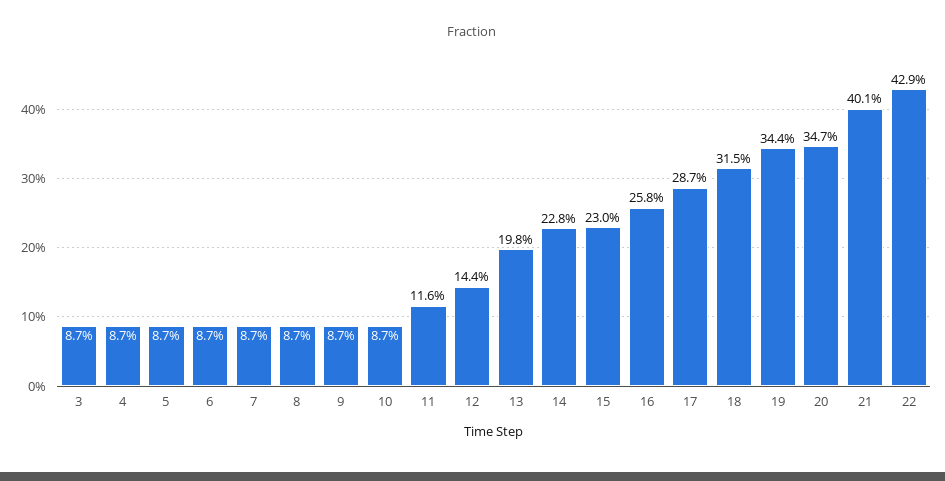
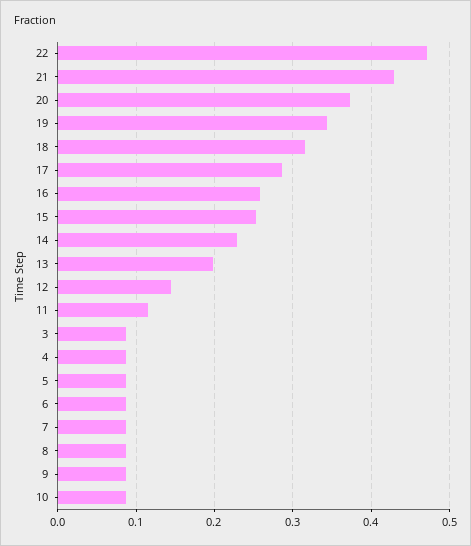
15: 0.23 -> 0.25
20: 0.347 -> 0.37
21: 0.401 -> 0.43
22: 0.429 -> 0.47

